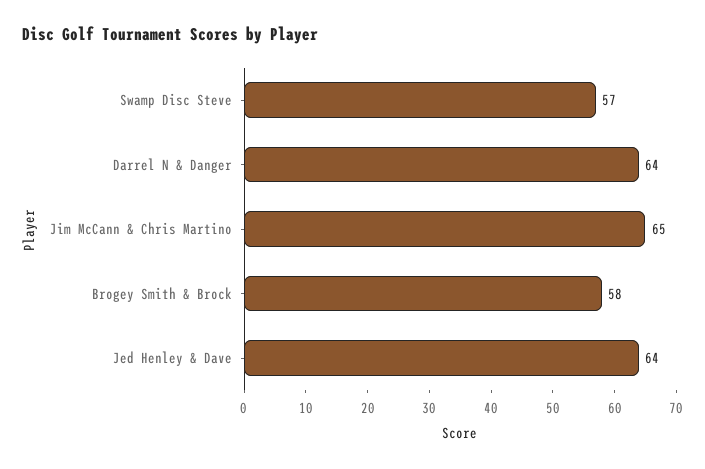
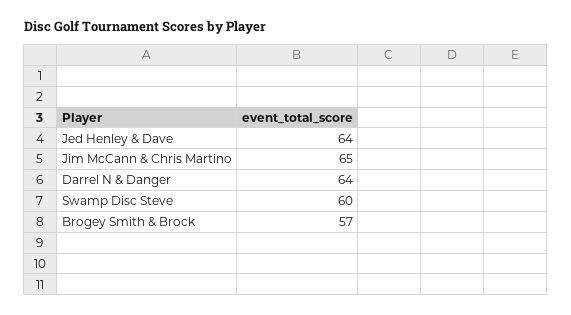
Swamp Disc Steve: 57 -> 60
Brogey Smith & Brock: 58 -> 57

